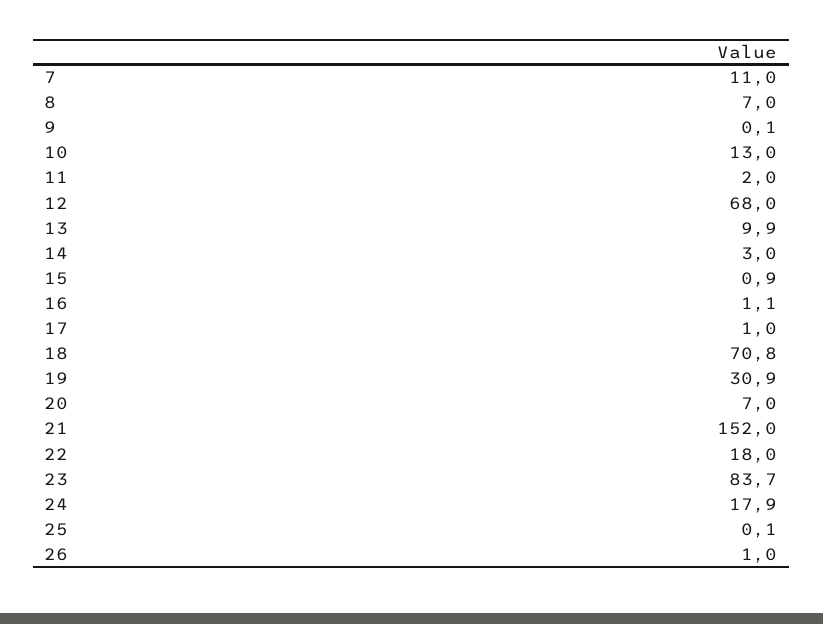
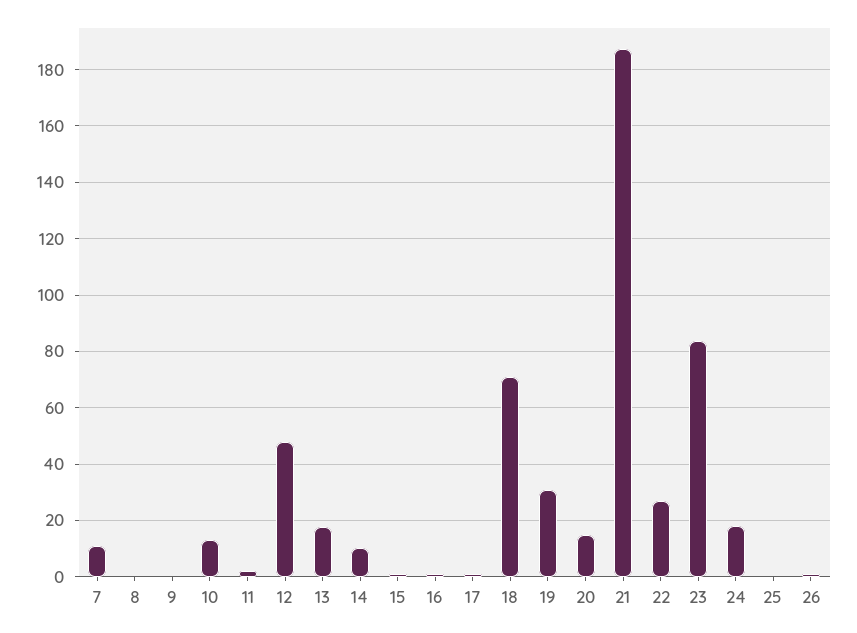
8: 7 -> 0
12: 68 -> 47.5
13: 9.9 -> 17.5
14: 3 -> 10
20: 7 -> 15
21: 152 -> 187.5
22: 18 -> 27.5

